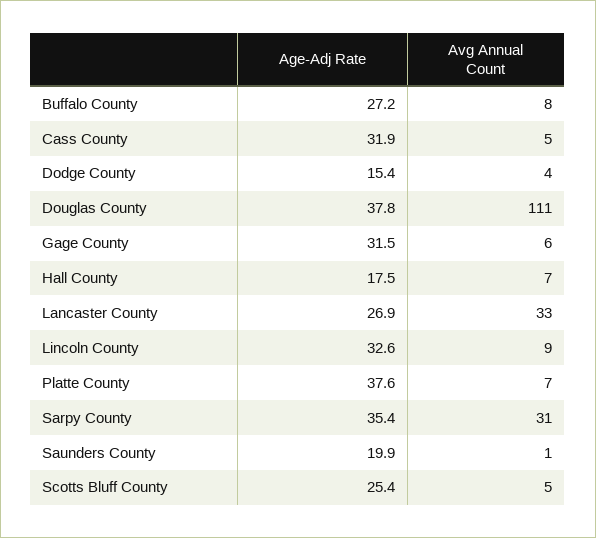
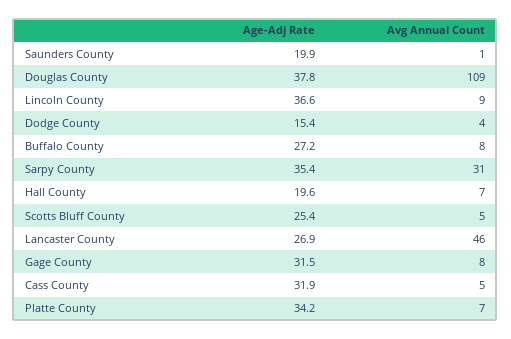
Avg Annual Count, Douglas County: 111 -> 109
Avg Annual Count, Gage County: 6 -> 8
Age-Adj Rate, Hall County: 17.5 -> 19.6
Avg Annual Count, Lancaster County: 33 -> 46
Age-Adj Rate, Lincoln County: 32.6 -> 36.6
Age-Adj Rate, Platte County: 37.6 -> 34.2

